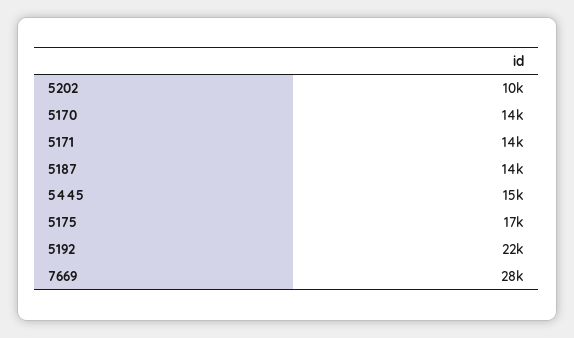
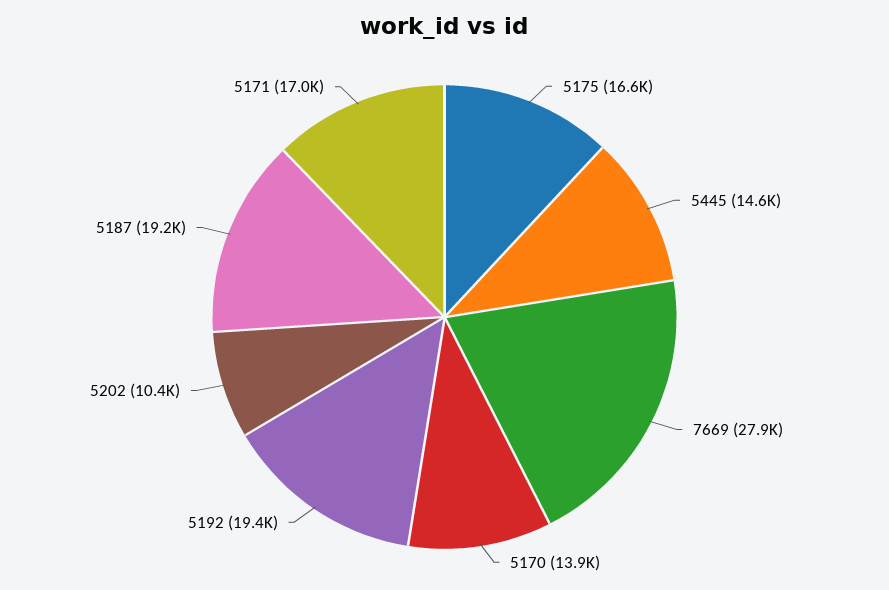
5171: 14000 -> 17000
5187: 14000 -> 19200
5192: 22000 -> 19400

